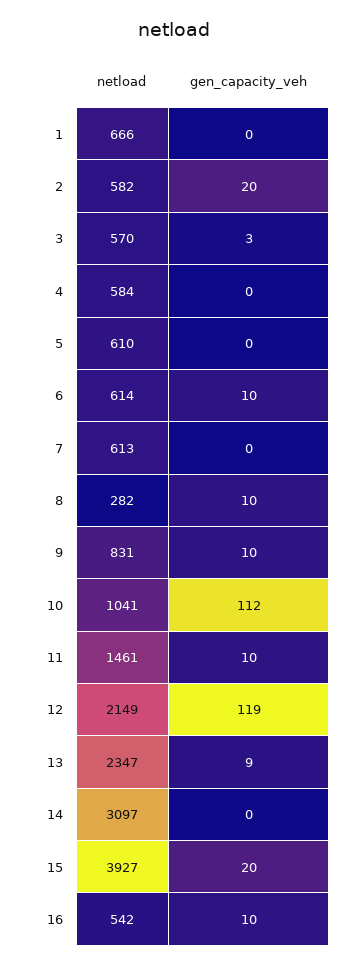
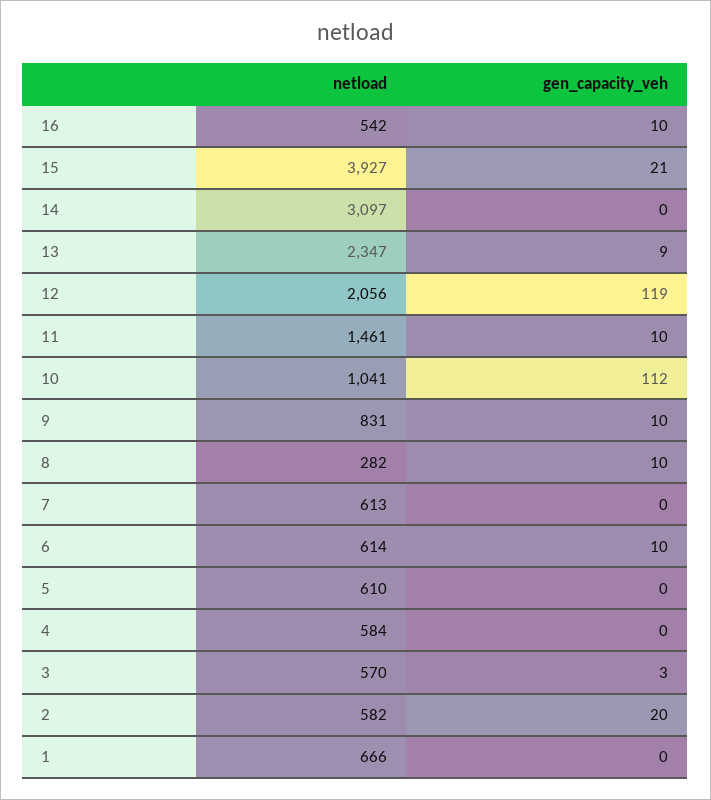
netload, 12: 2149 -> 2056
gen_capacity_veh, 15: 20 -> 21

